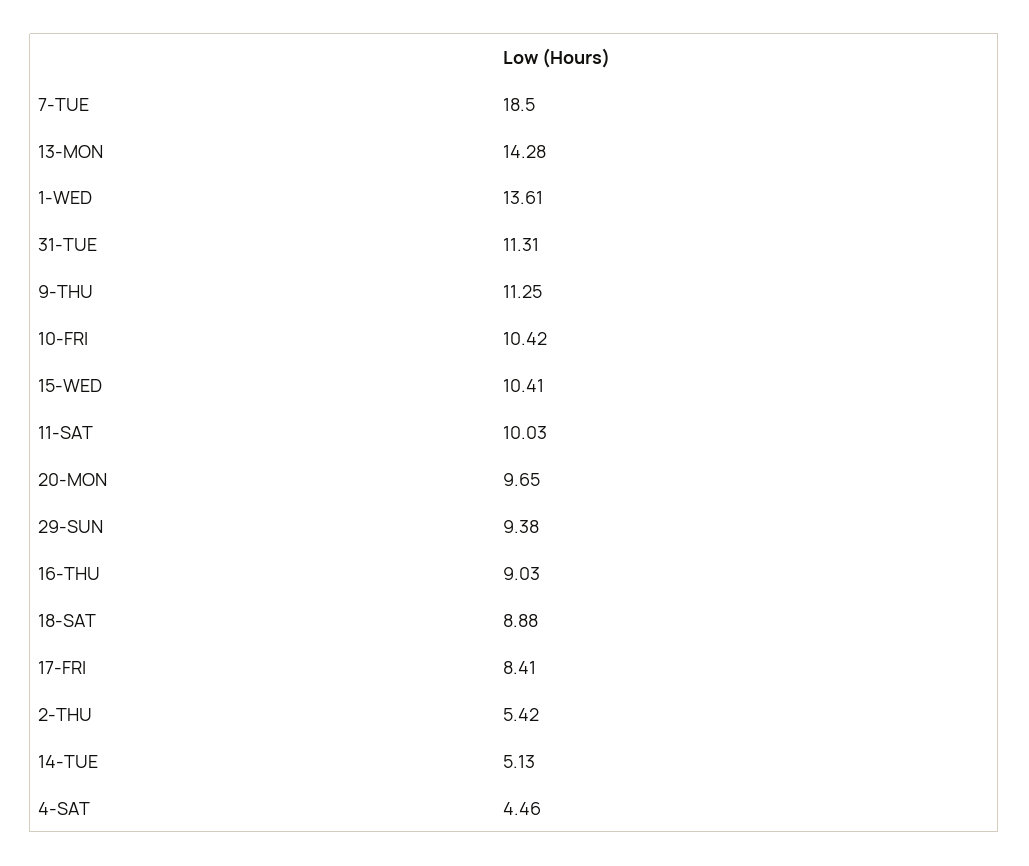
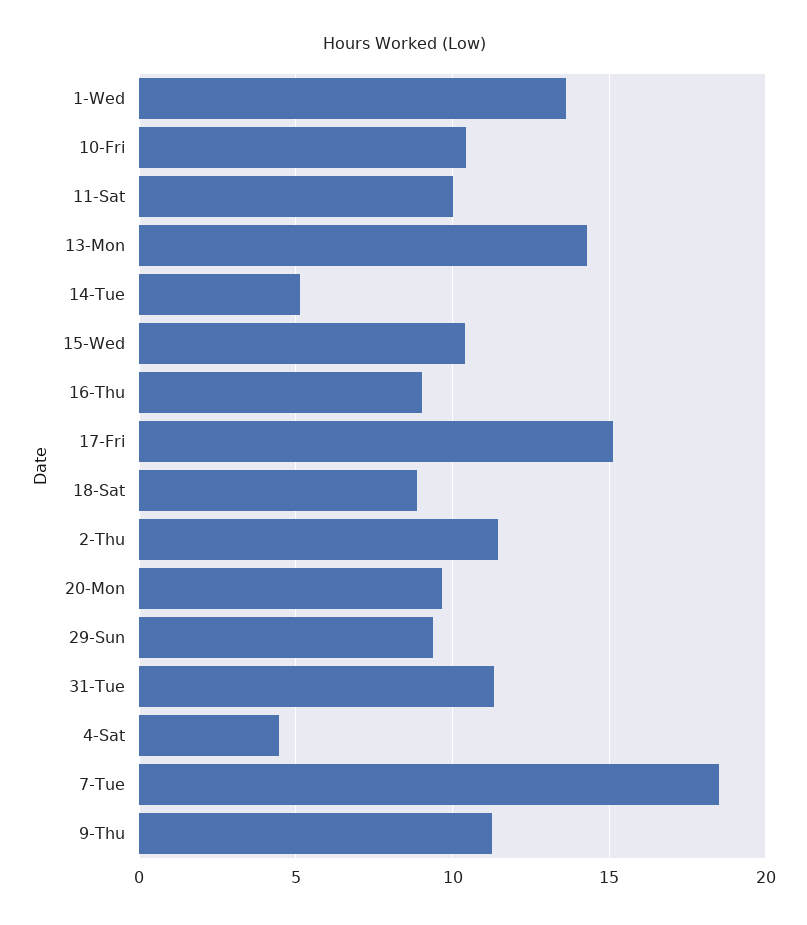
17-FRI: 8.41 -> 15
2-THU: 5.42 -> 11.5

